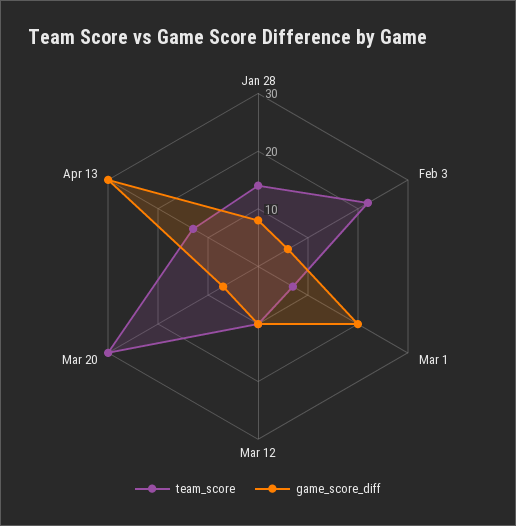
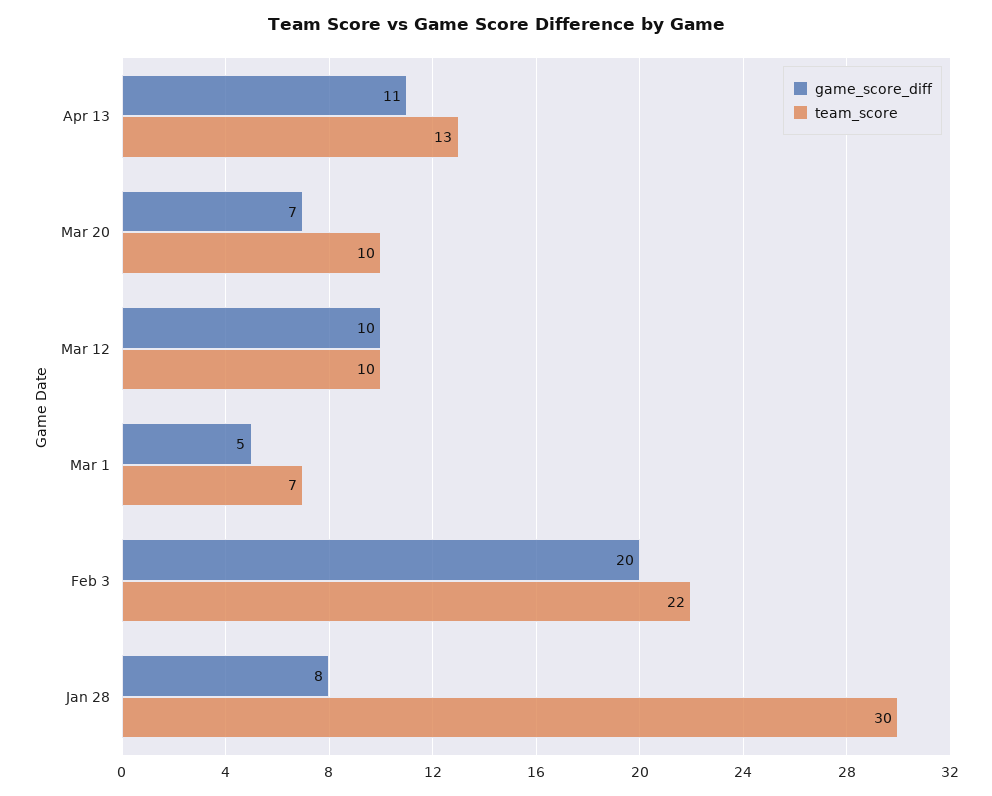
team_score, Jan 28: 15 -> 30
game_score_diff, Feb 3: 5 -> 20
game_score_diff, Mar 1: 20 -> 5
team_score, Mar 20: 30 -> 10
game_score_diff, Apr 13: 30 -> 11

